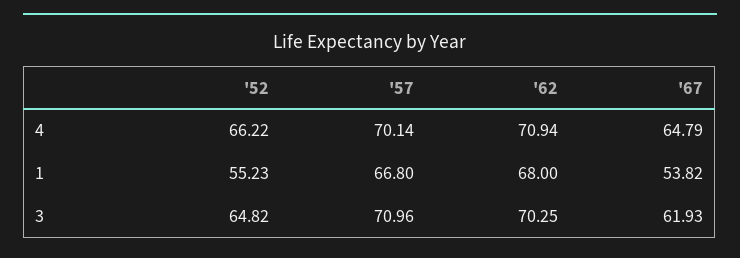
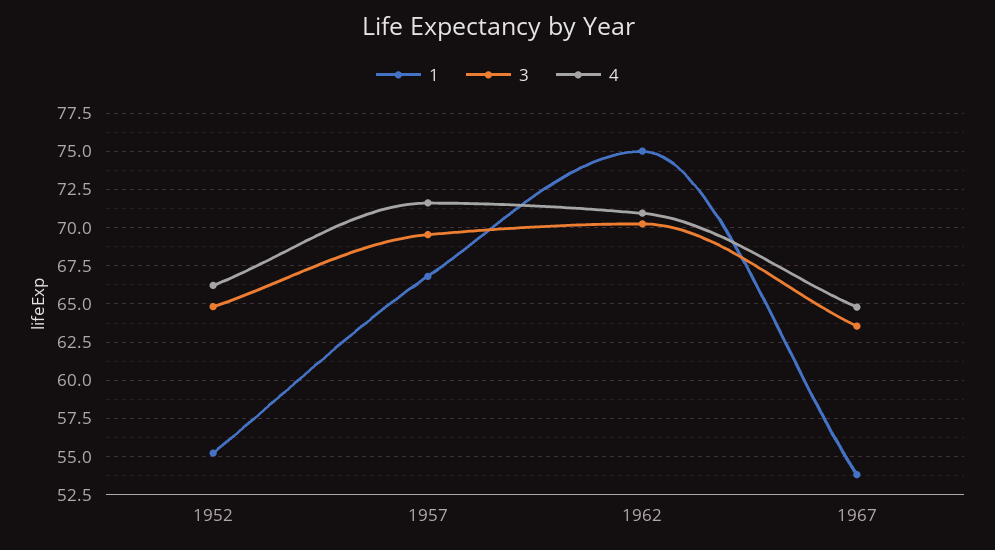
4, '57: 70.14 -> 71.5
1, '62: 68 -> 75
3, '57: 70.96 -> 69.5
3, '67: 61.93 -> 63.5

